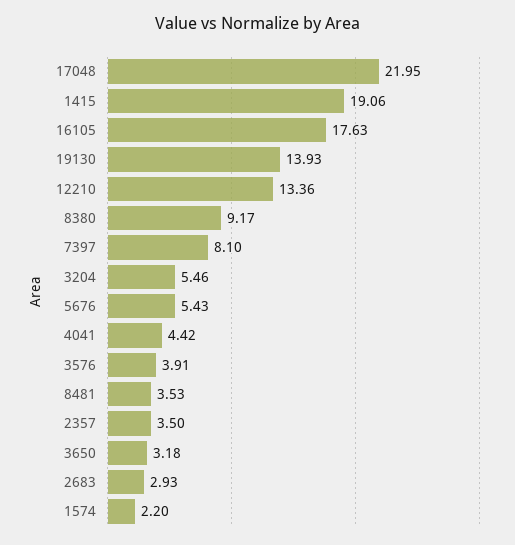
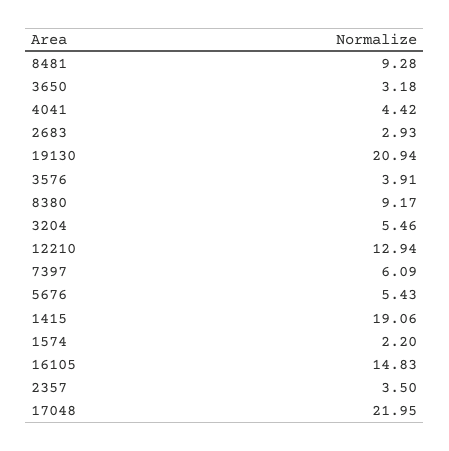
16105: 17.63 -> 14.83
19130: 13.93 -> 20.94
12210: 13.36 -> 12.94
7397: 8.1 -> 6.09
8481: 3.53 -> 9.28

